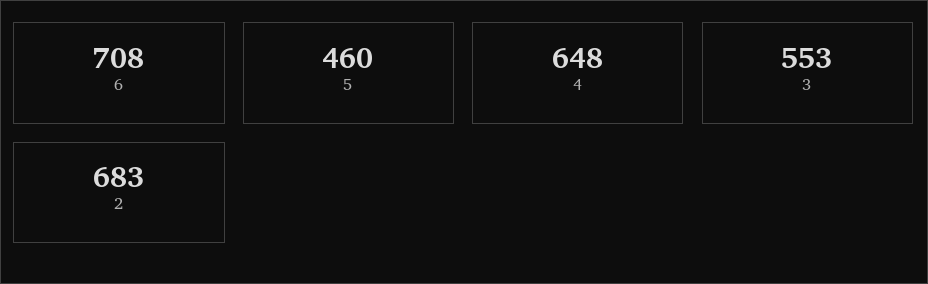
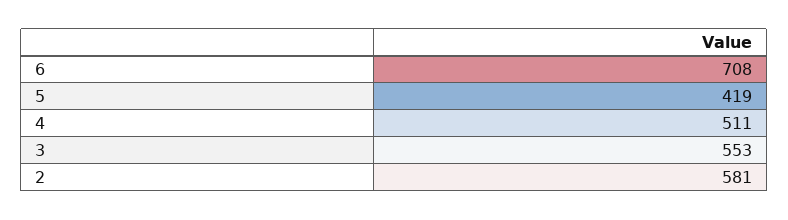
5: 460 -> 419
4: 648 -> 511
2: 683 -> 581

